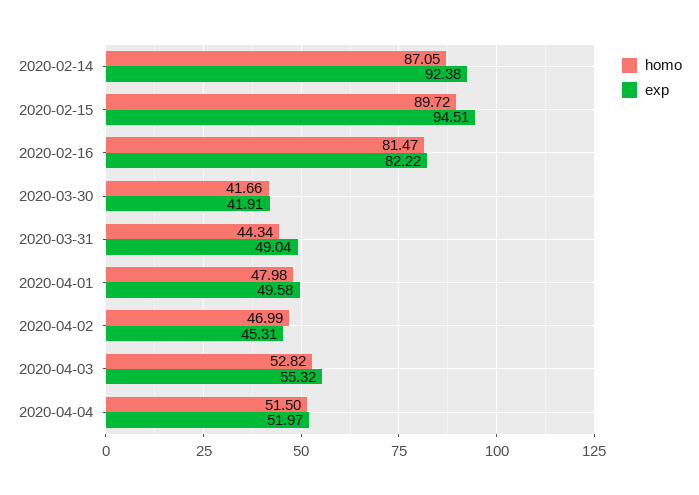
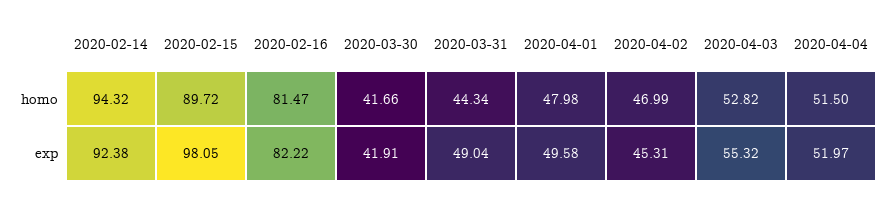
homo, 2020-02-14: 87.05 -> 94.32
exp, 2020-02-15: 94.51 -> 98.05

